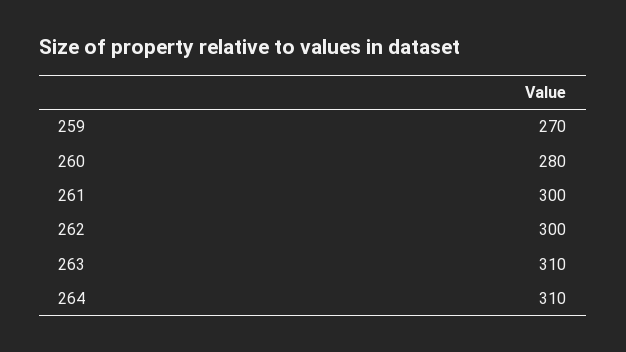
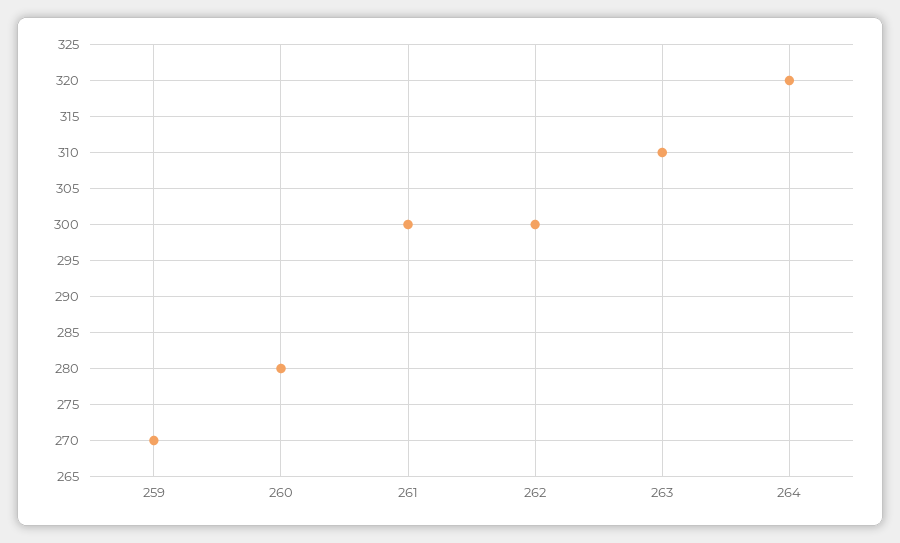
264: 310 -> 320

